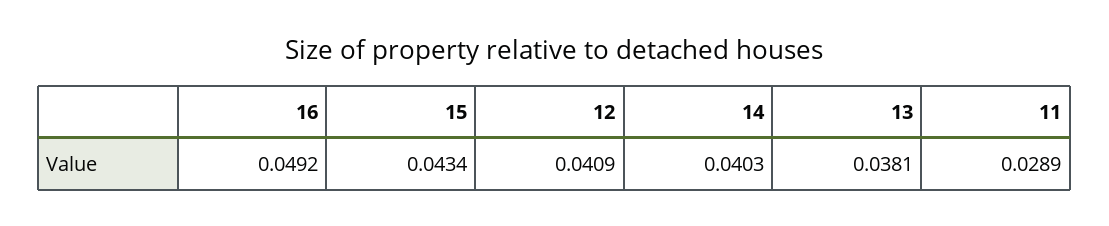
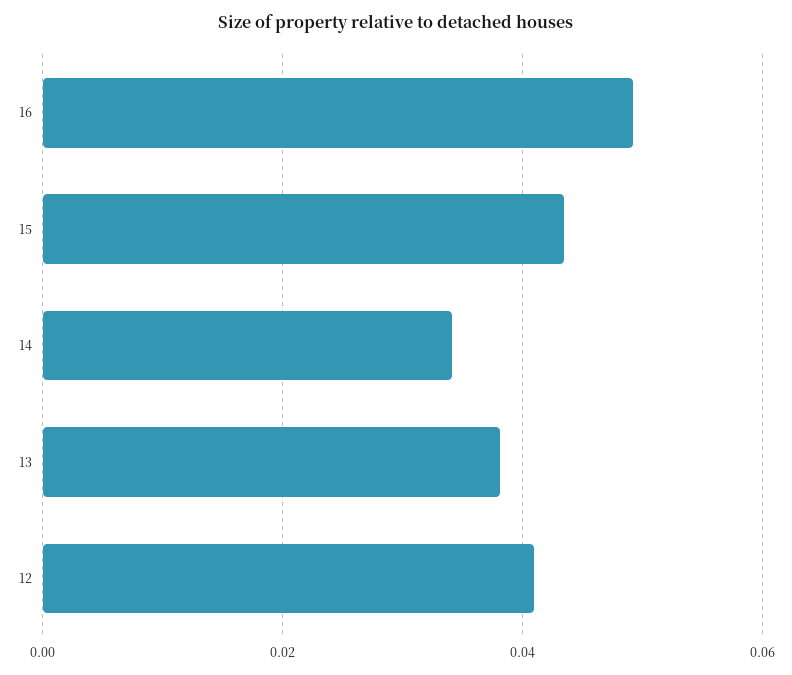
14: 0.0403 -> 0.034
11: 0.0289 -> none

